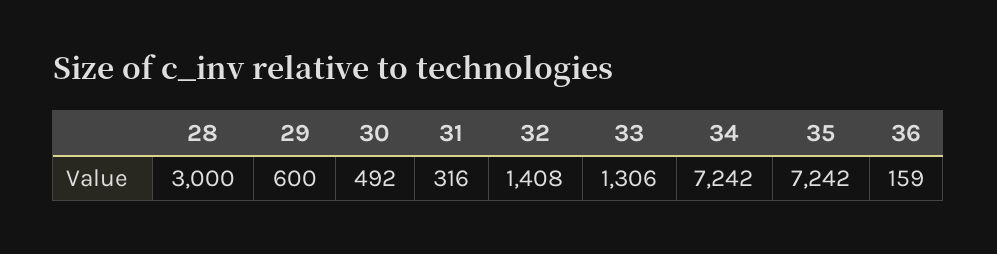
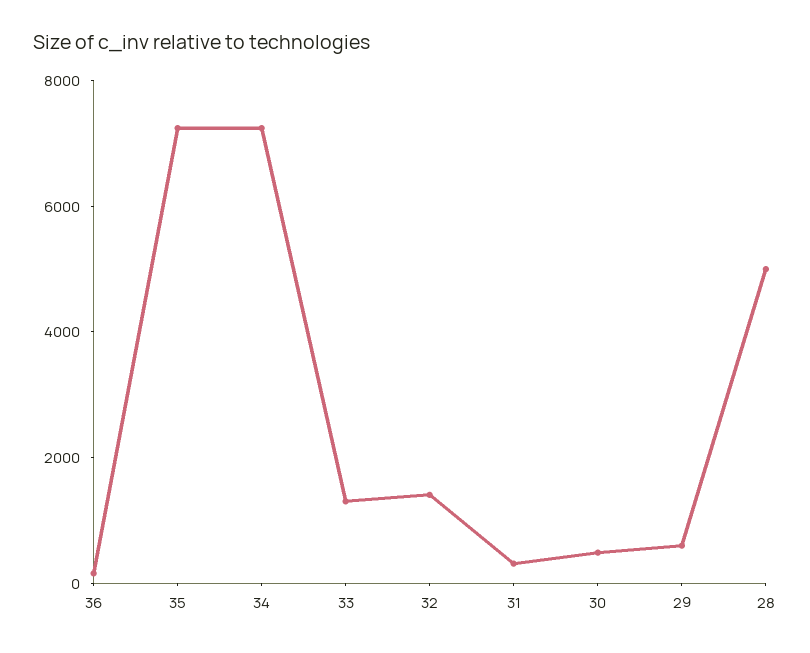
28: 3000 -> 5000

